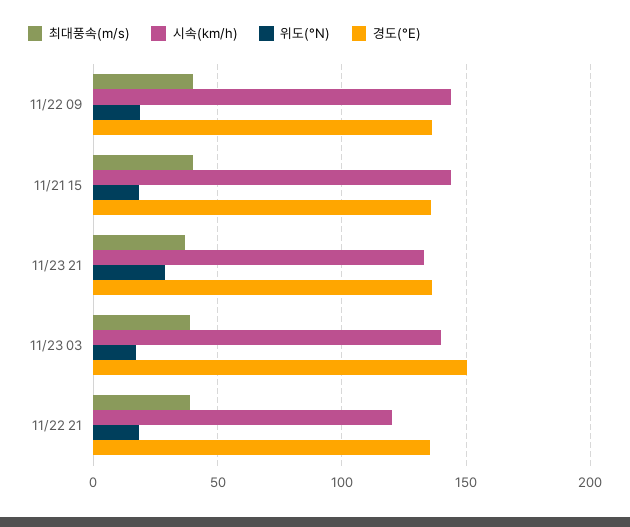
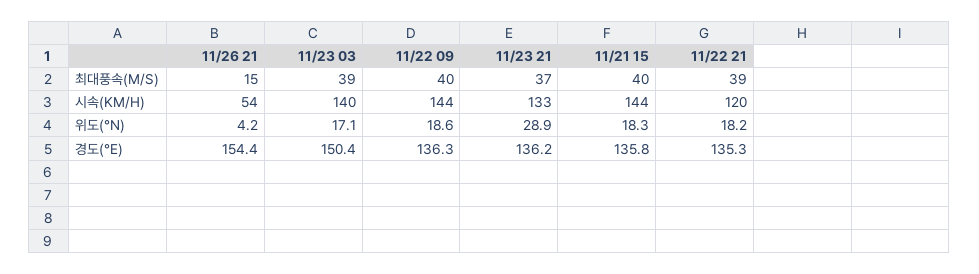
최대풍속(m/s), 11/26 21: none -> 15
시속(km/h), 11/26 21: none -> 54
위도(°N), 11/26 21: none -> 4.2
경도(°E), 11/26 21: none -> 154.4

